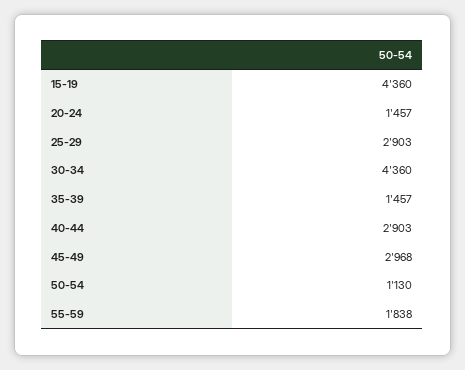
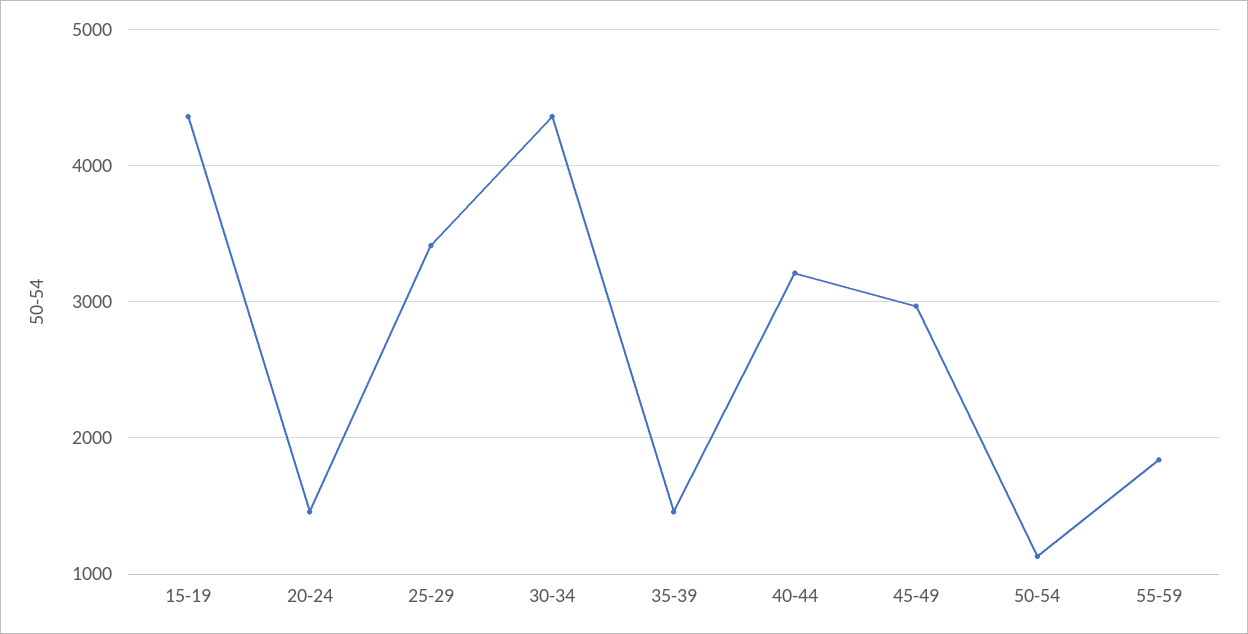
25-29: 2903 -> 3400
40-44: 2903 -> 3200

